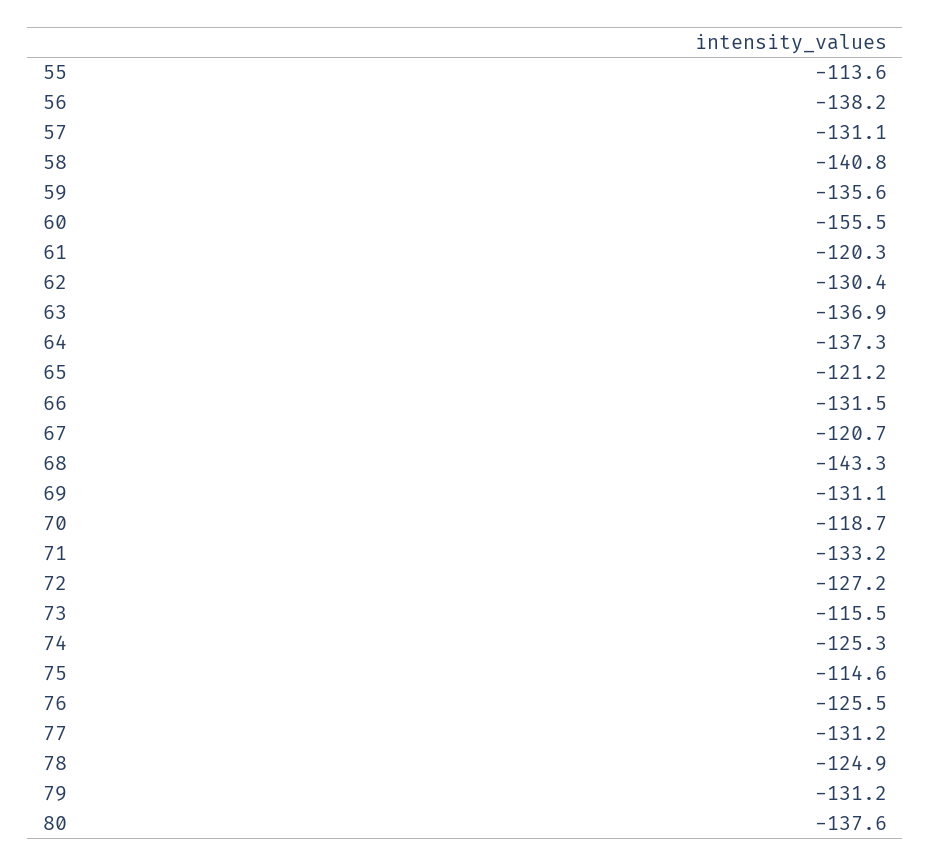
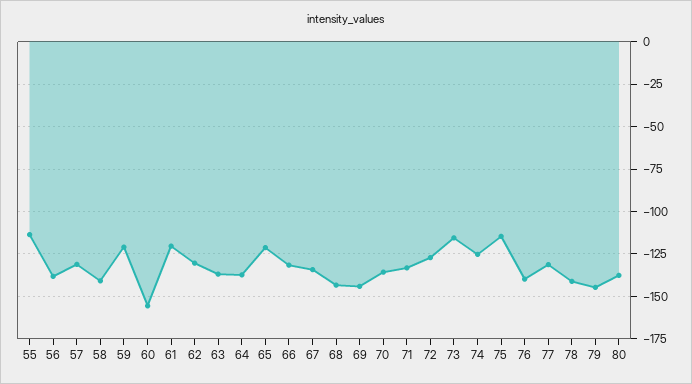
59: -135.6 -> -120
67: -120.7 -> -135
69: -131.1 -> -145
70: -118.7 -> -135
76: -125.5 -> -140
78: -124.9 -> -140
79: -131.2 -> -145

